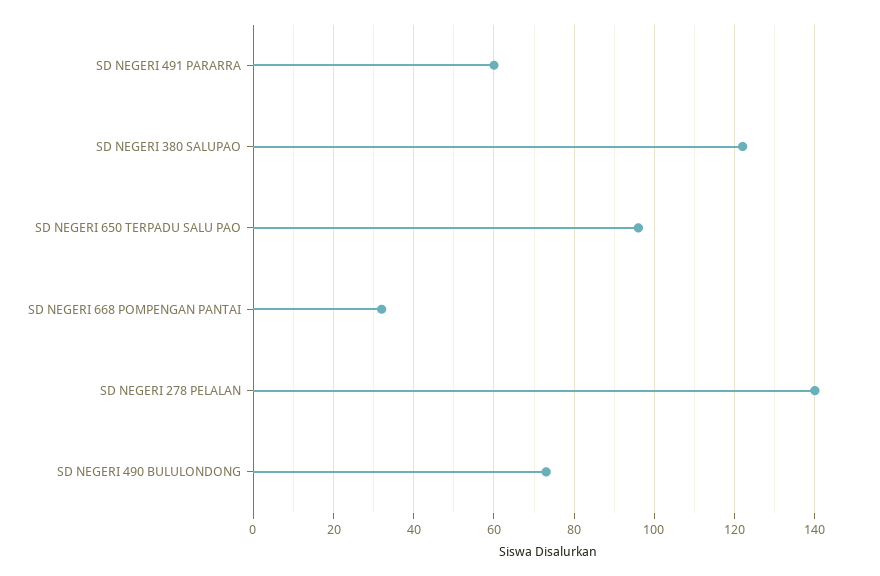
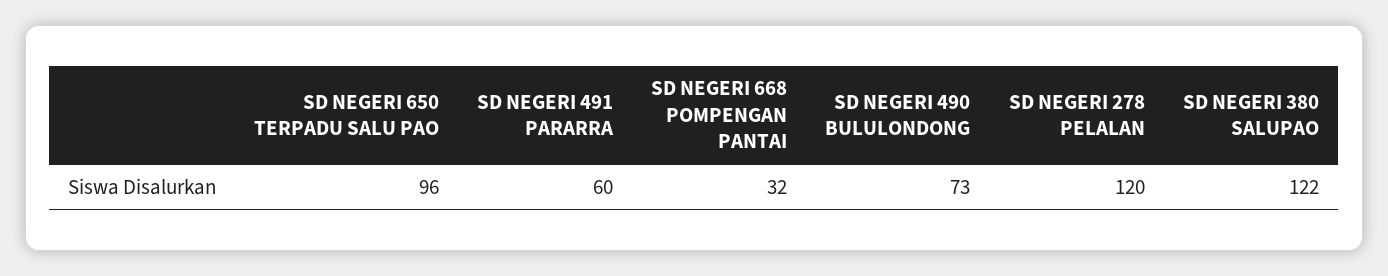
SD NEGERI 278 PELALAN: 140 -> 120

